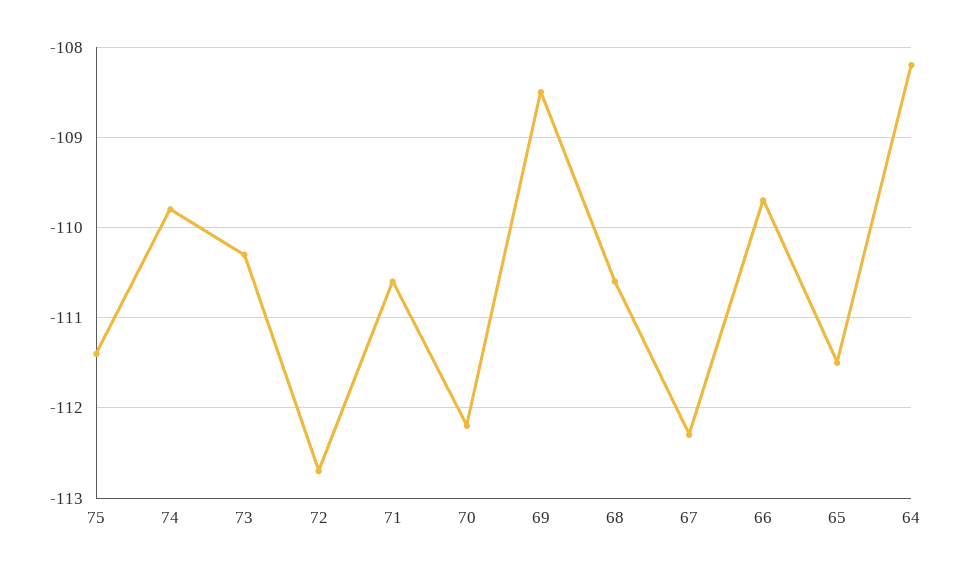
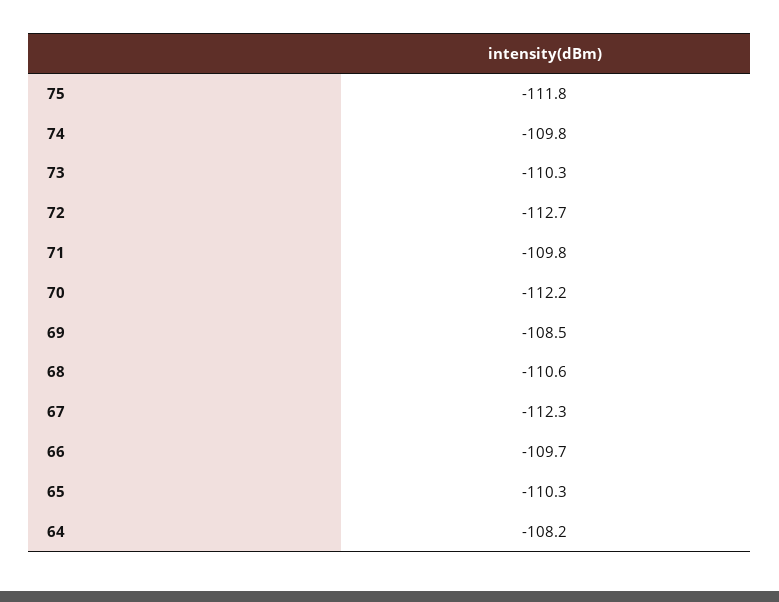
75: -111.4 -> -111.8
71: -110.6 -> -109.8
65: -111.5 -> -110.3

